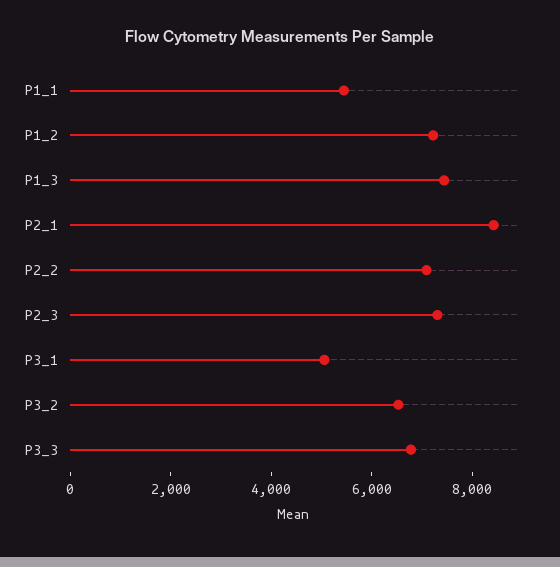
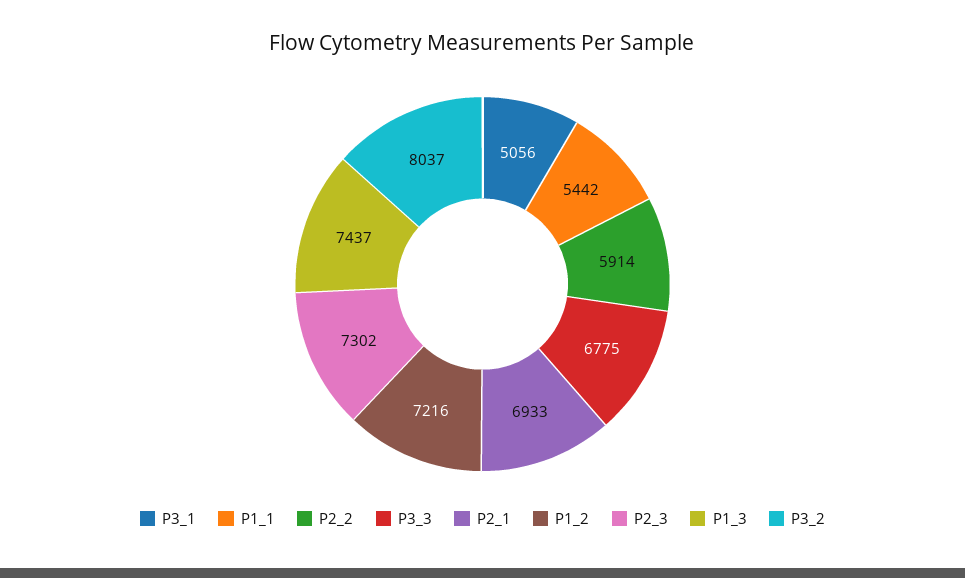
P2_1: 8500 -> 6933
P2_2: 7000 -> 5914
P3_2: 6500 -> 8037

